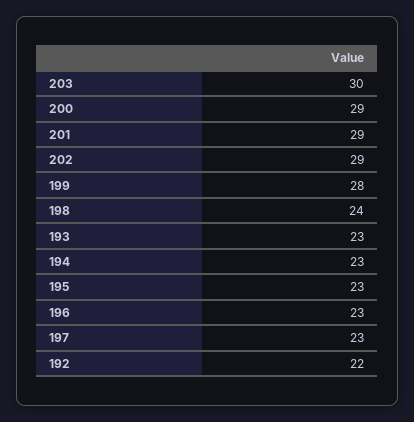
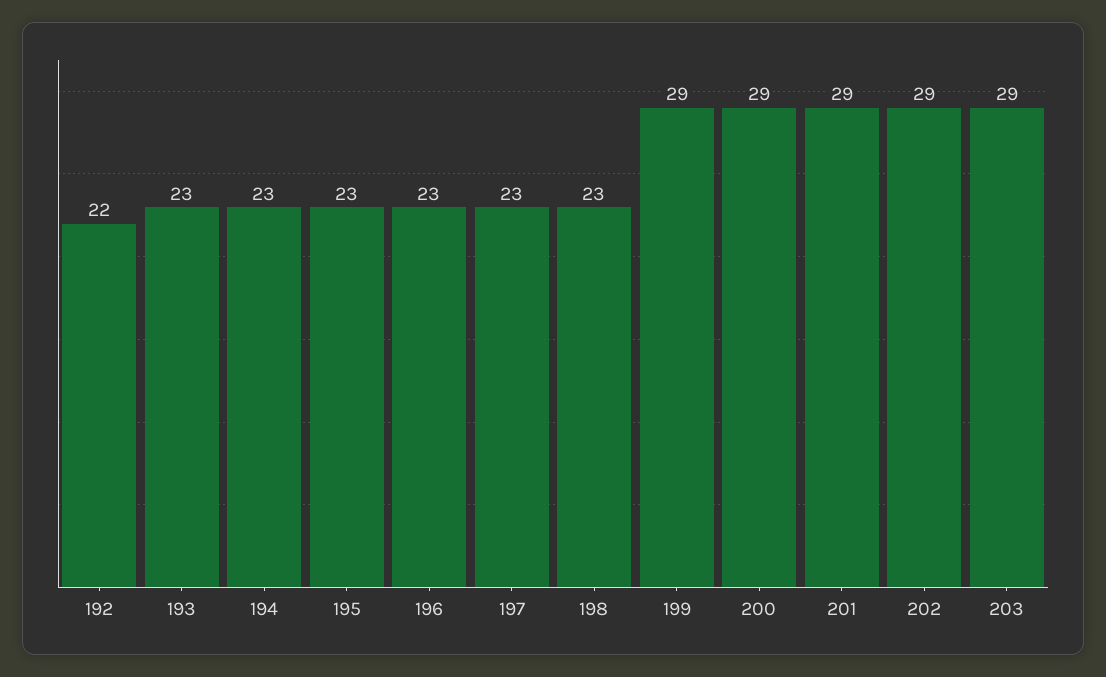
203: 30 -> 29
199: 28 -> 29
198: 24 -> 23

